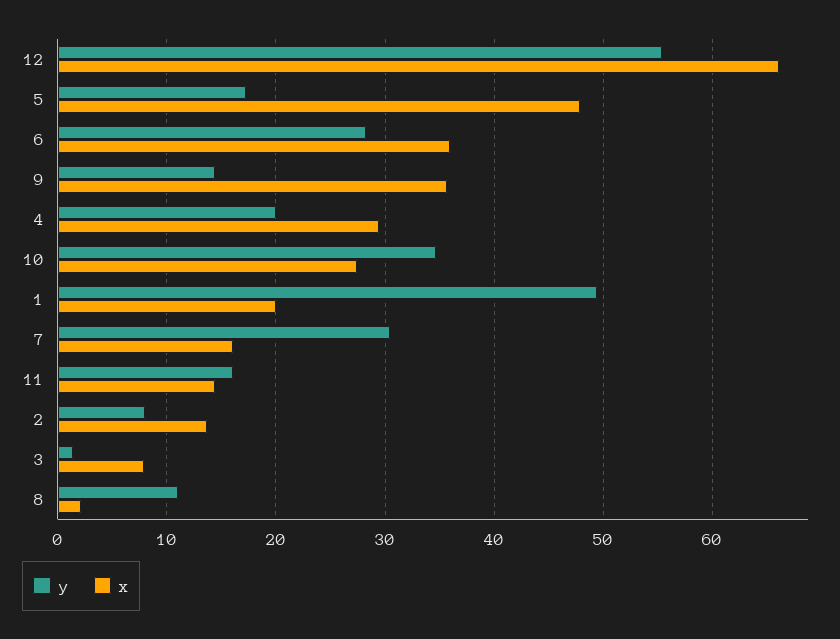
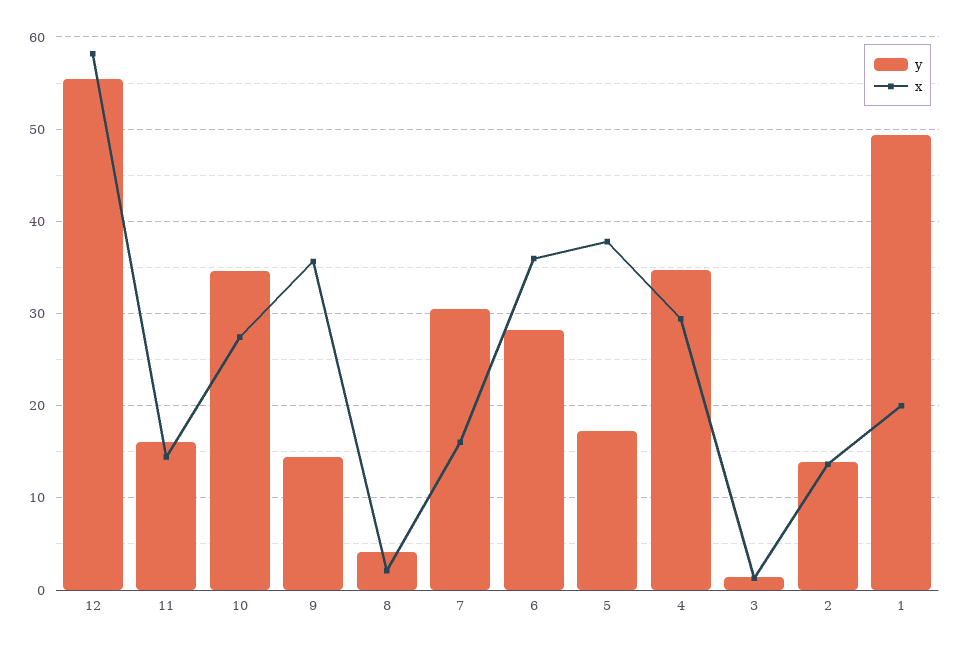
x, 12: 66 -> 58
x, 5: 48 -> 38
y, 4: 20 -> 35
y, 2: 8 -> 14
x, 3: 8 -> 1
y, 8: 11 -> 4

